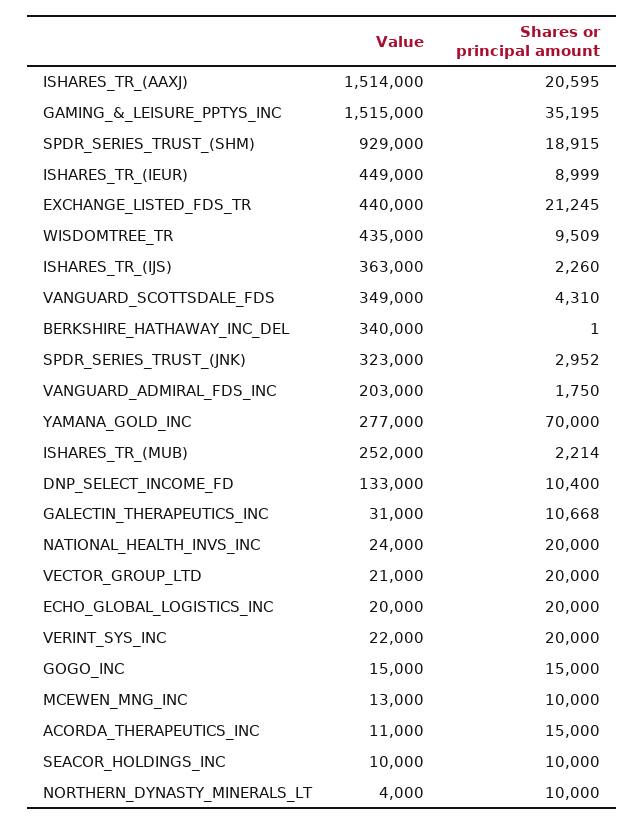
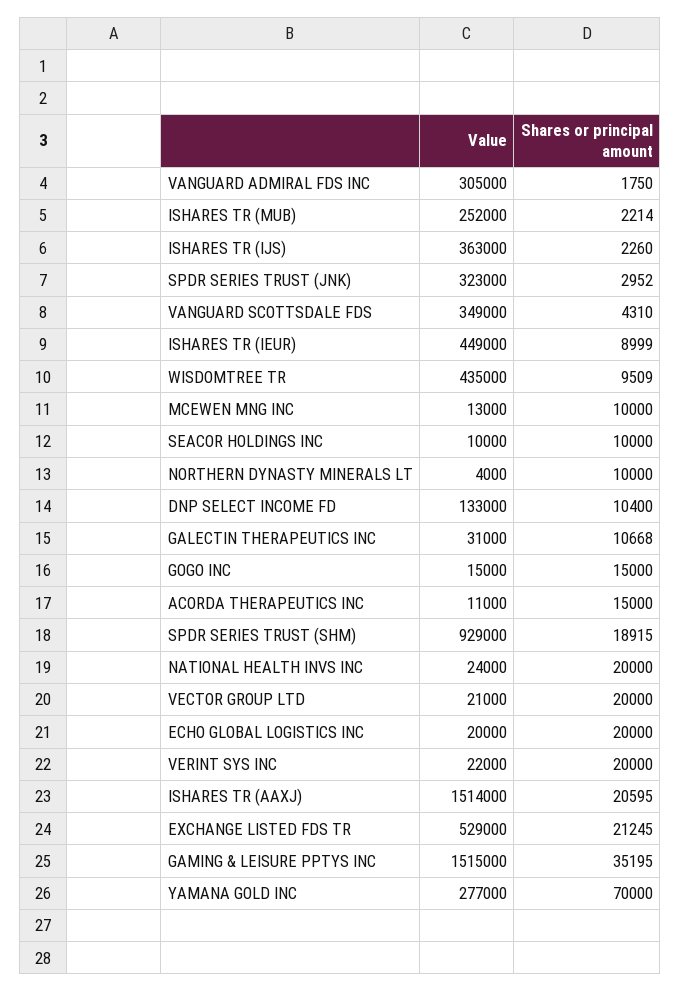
Value, EXCHANGE_LISTED_FDS_TR: 440000 -> 529000
Value, BERKSHIRE_HATHAWAY_INC_DEL: 340000 -> none
Shares or principal amount, BERKSHIRE_HATHAWAY_INC_DEL: 1 -> none
Value, VANGUARD_ADMIRAL_FDS_INC: 203000 -> 305000

